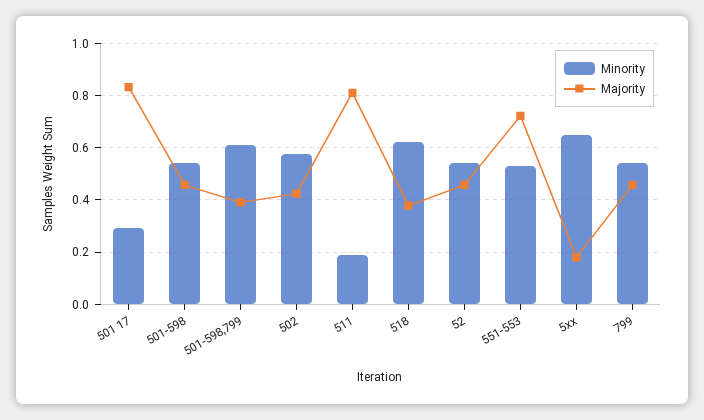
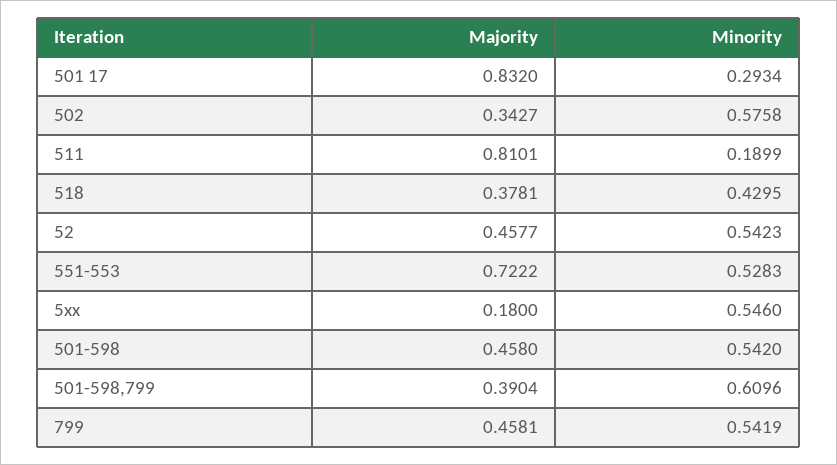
Majority, 502: 0.425 -> 0.3427
Minority, 518: 0.625 -> 0.4295
Minority, 5xx: 0.65 -> 0.546

